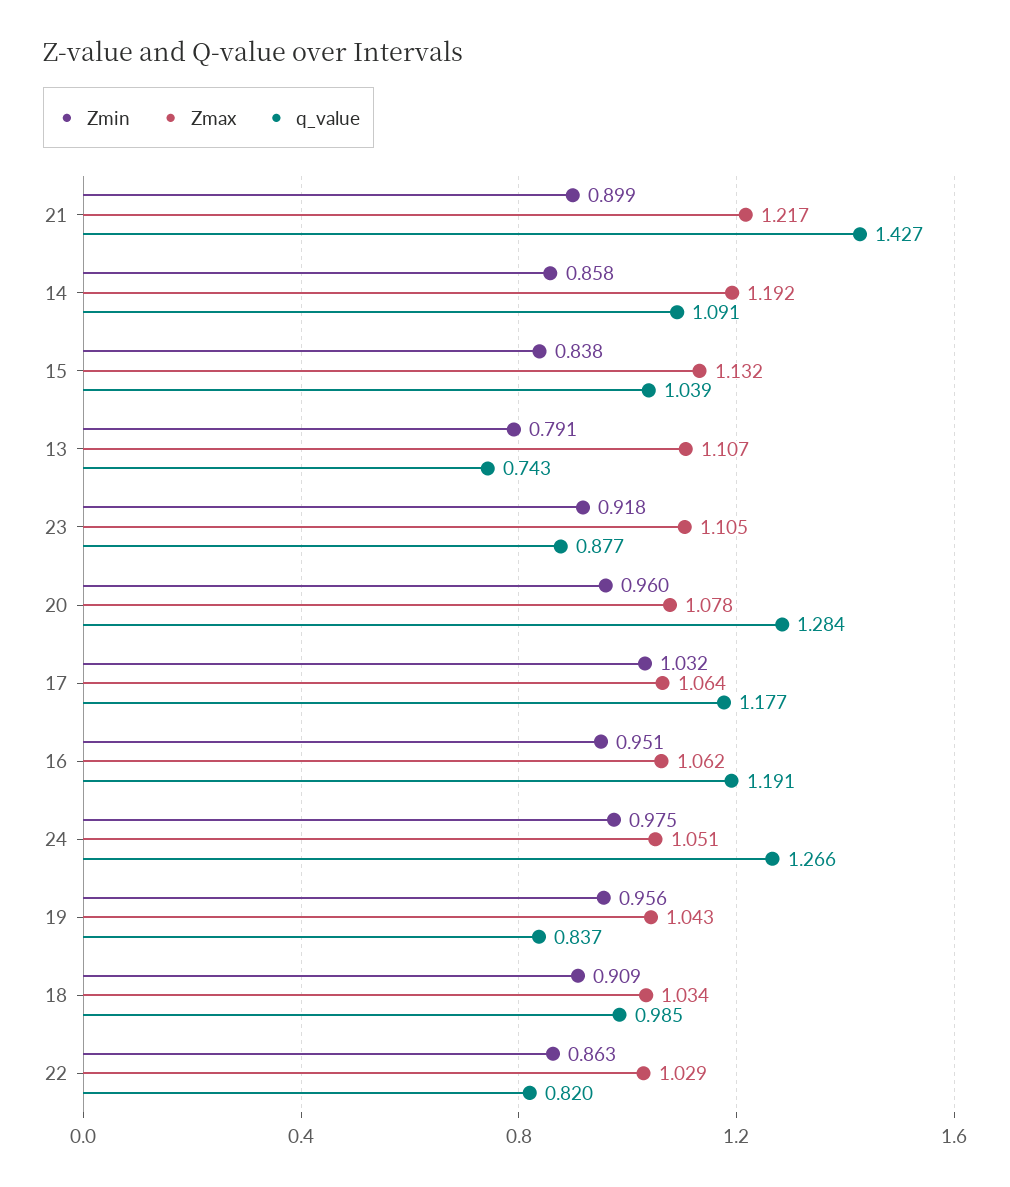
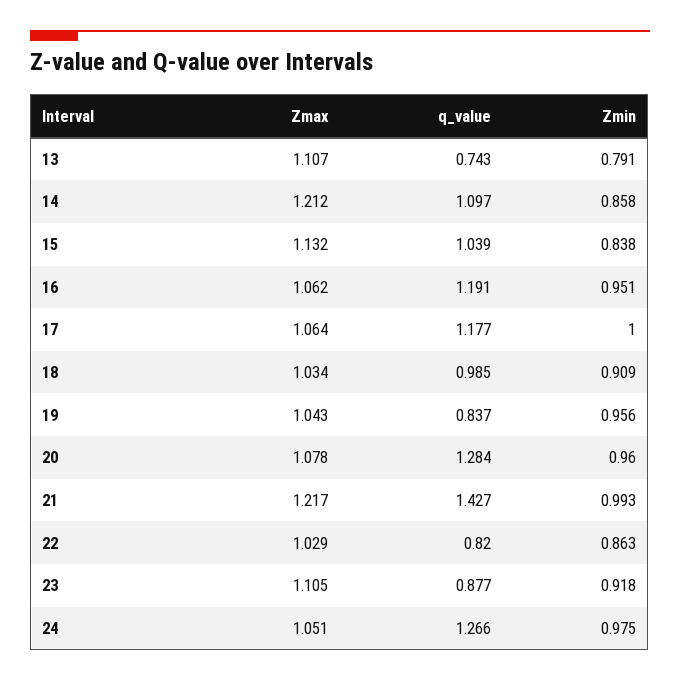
Zmin, 21: 0.899 -> 0.993
Zmax, 14: 1.192 -> 1.212
q_value, 14: 1.091 -> 1.097
Zmin, 17: 1.032 -> 1

